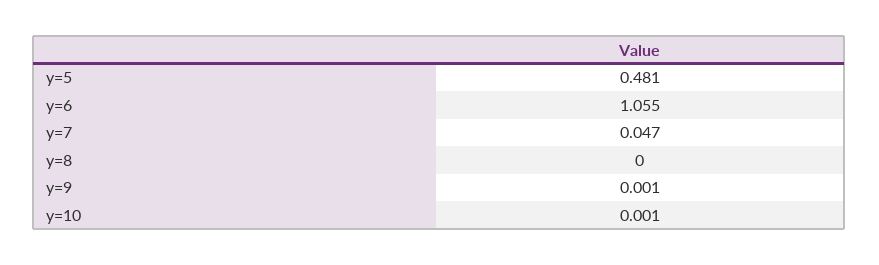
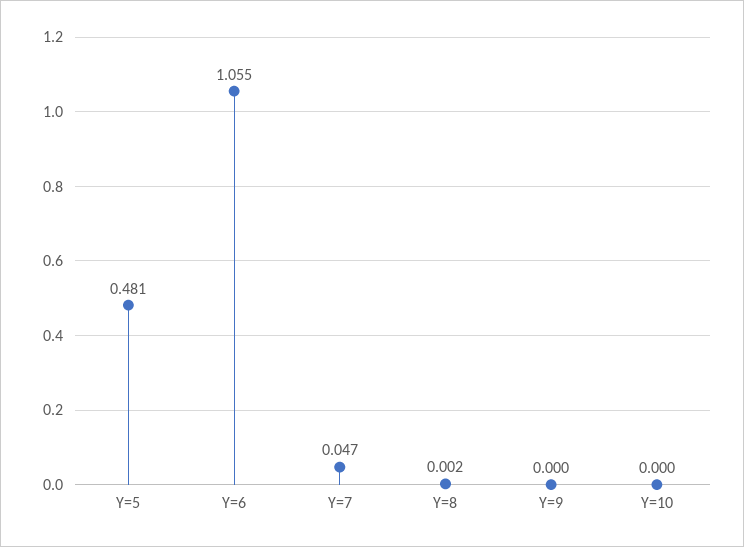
y=8: 0 -> 0.002
y=9: 0.001 -> 0
y=10: 0.001 -> 0

